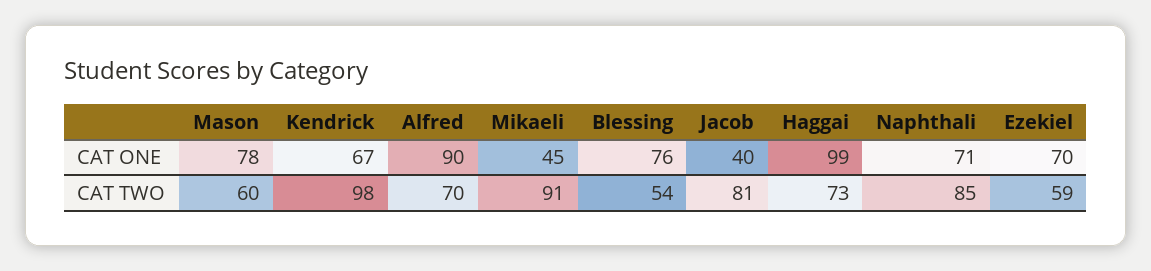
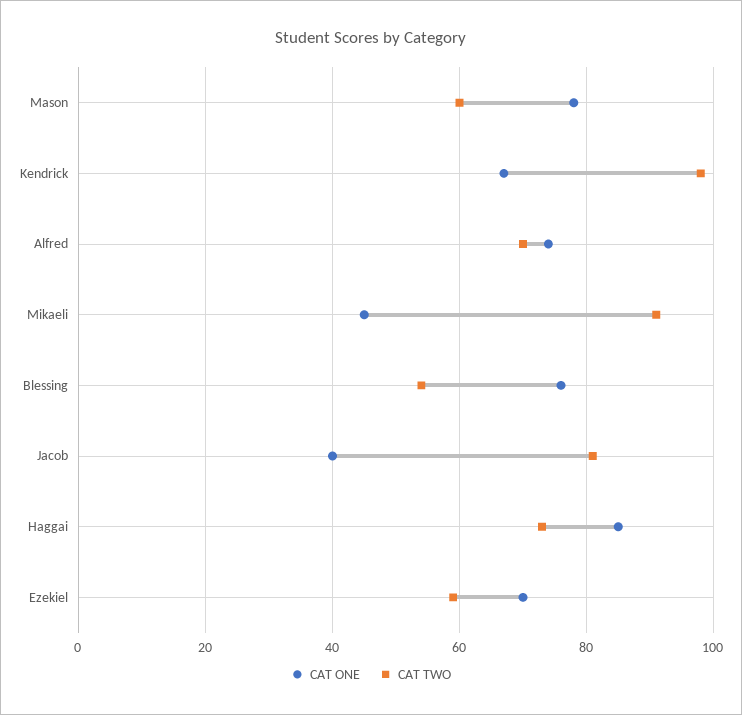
CAT ONE, Alfred: 90 -> 75
CAT ONE, Haggai: 99 -> 85
CAT ONE, Naphthali: 71 -> none
CAT TWO, Naphthali: 85 -> none

